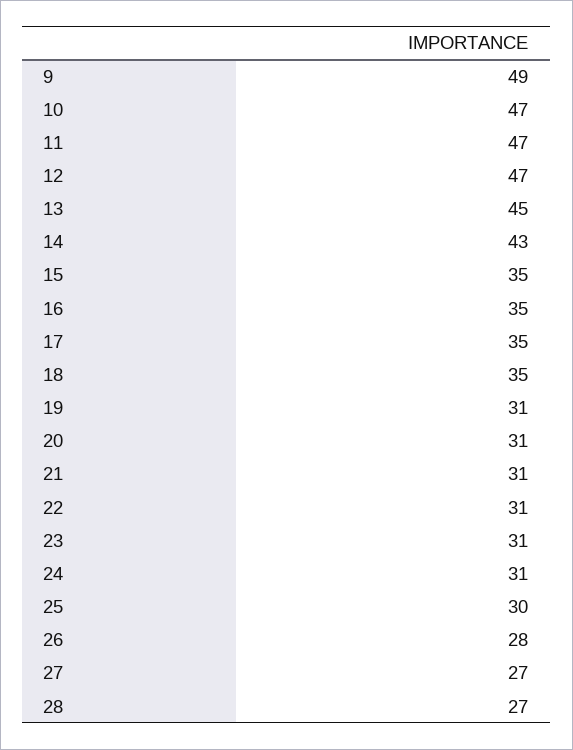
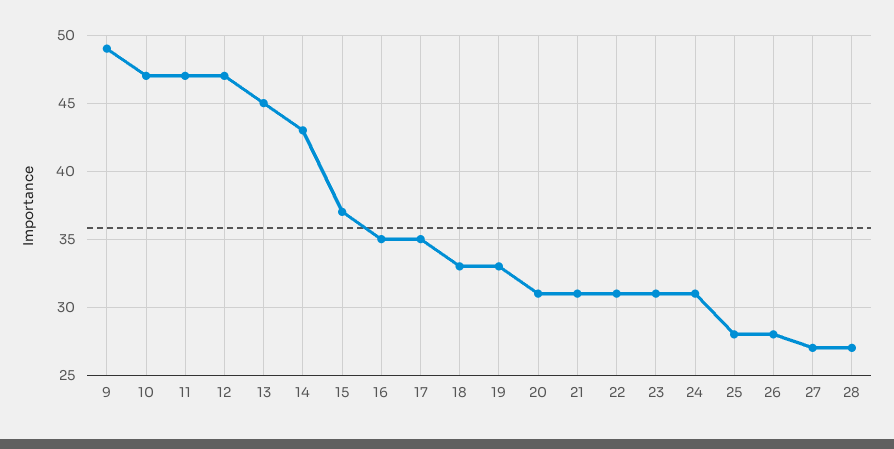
15: 35 -> 37
18: 35 -> 33
19: 31 -> 33
25: 30 -> 28

